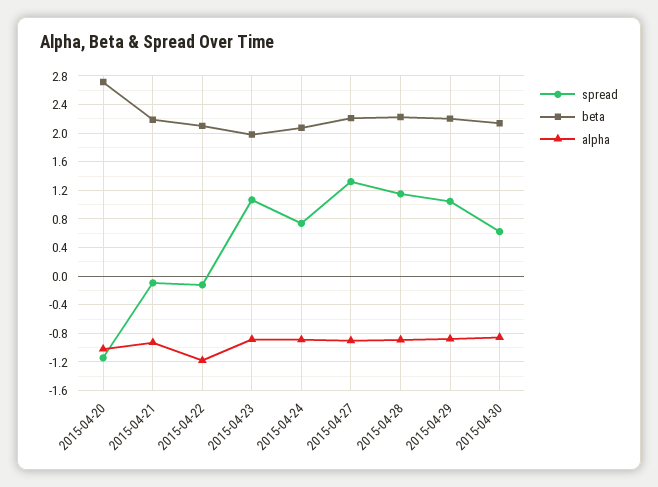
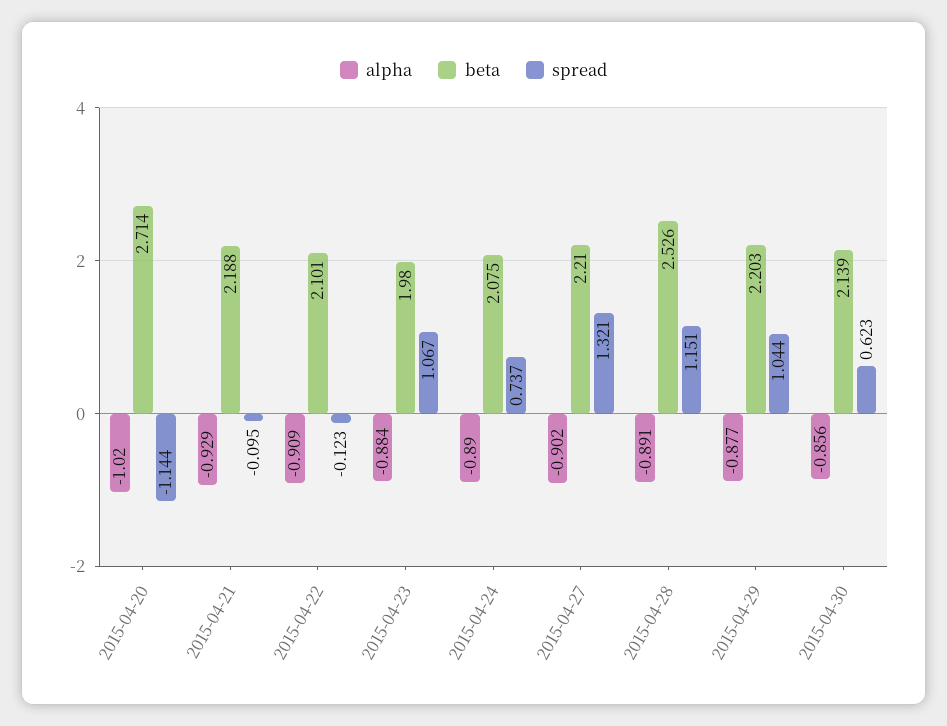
alpha, 2015-04-22: -1.2 -> -0.909
beta, 2015-04-28: 2.2 -> 2.526

